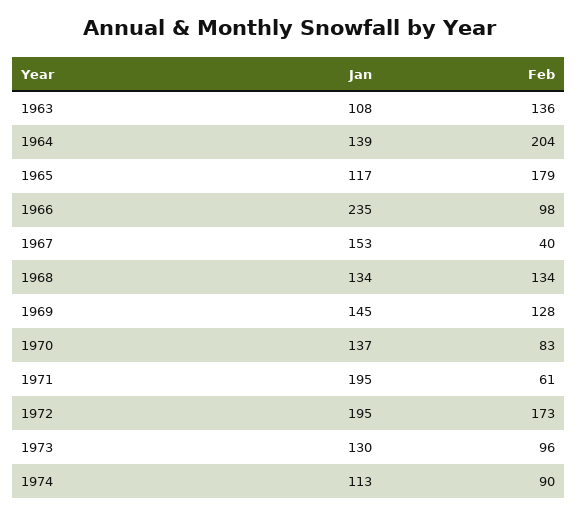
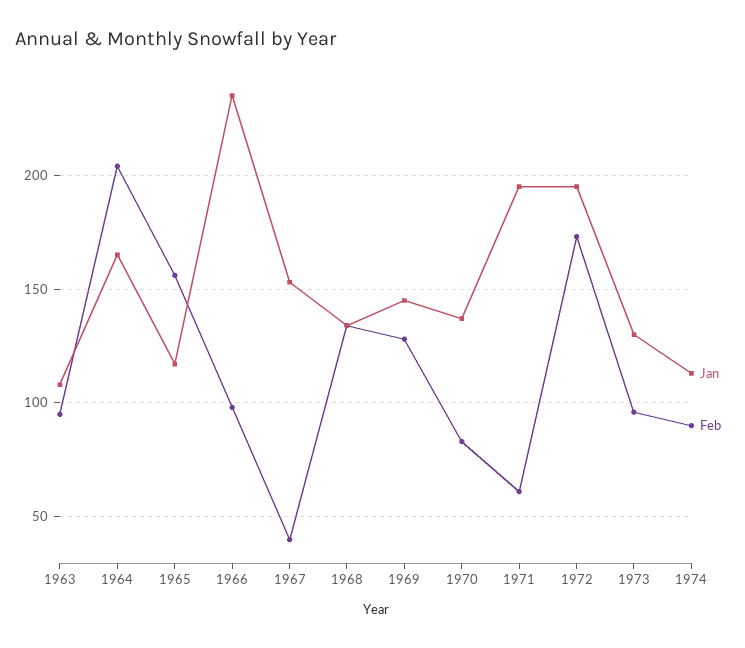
Feb, 1963: 136 -> 95
Jan, 1964: 139 -> 165
Feb, 1965: 179 -> 155

